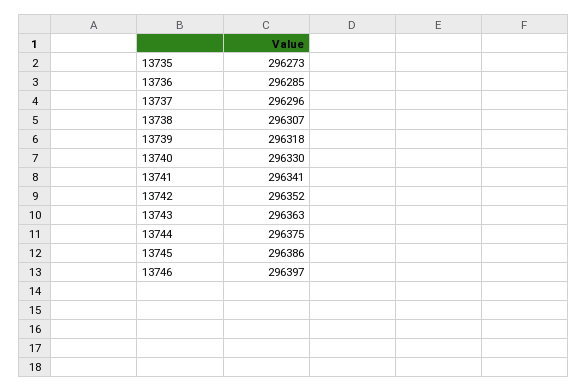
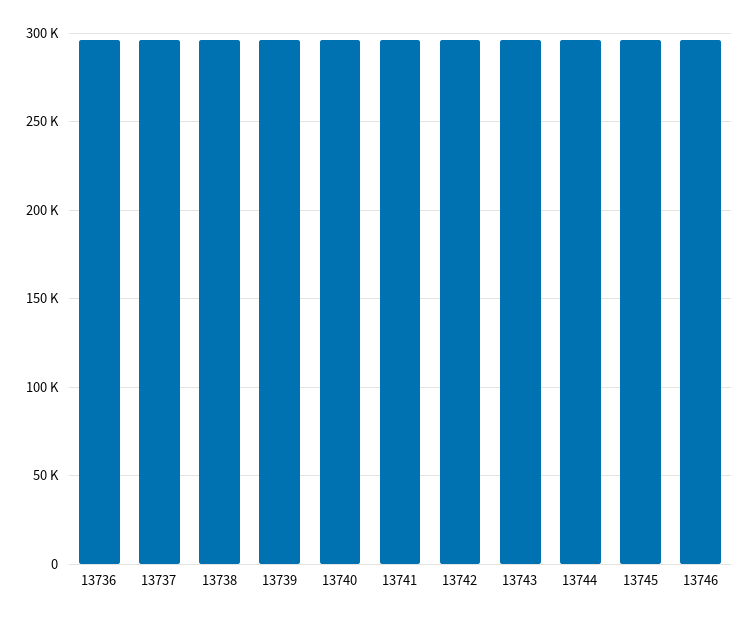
13735: 296273 -> none

